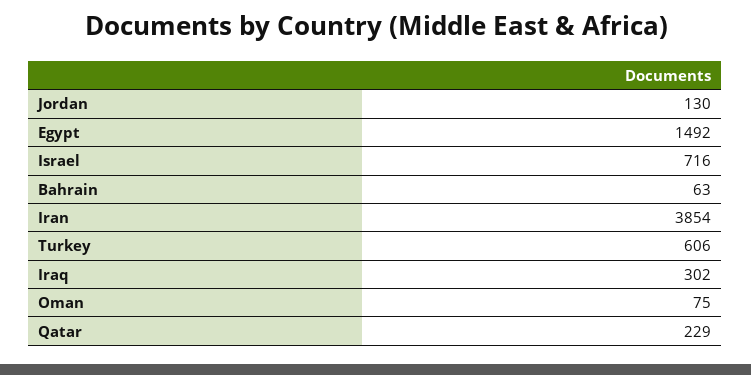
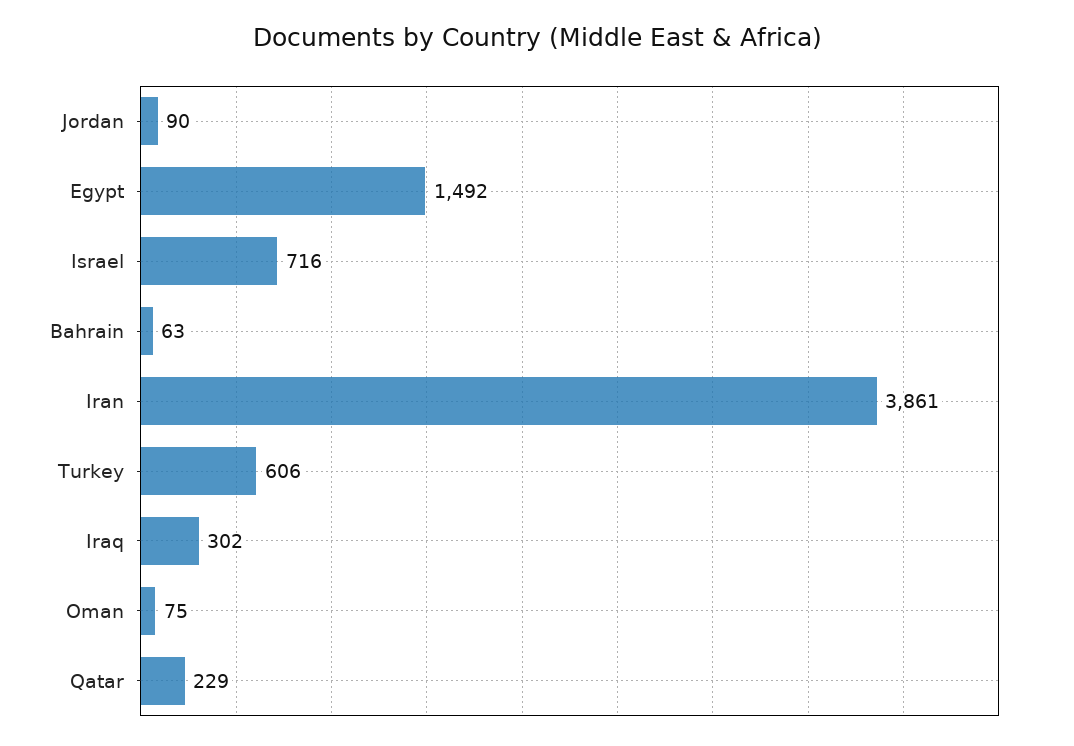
Jordan: 130 -> 90
Iran: 3854 -> 3861

